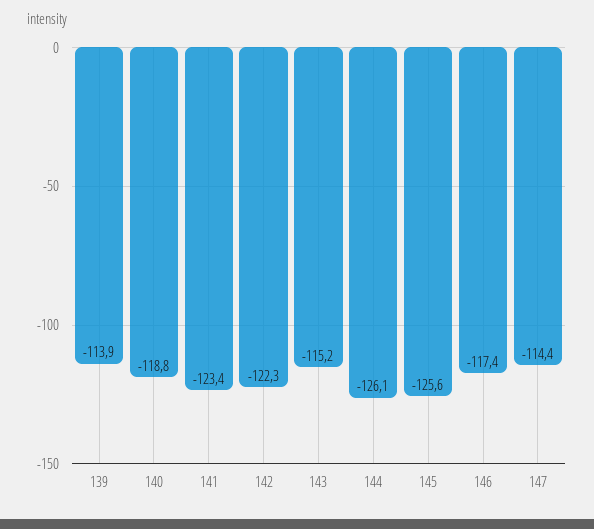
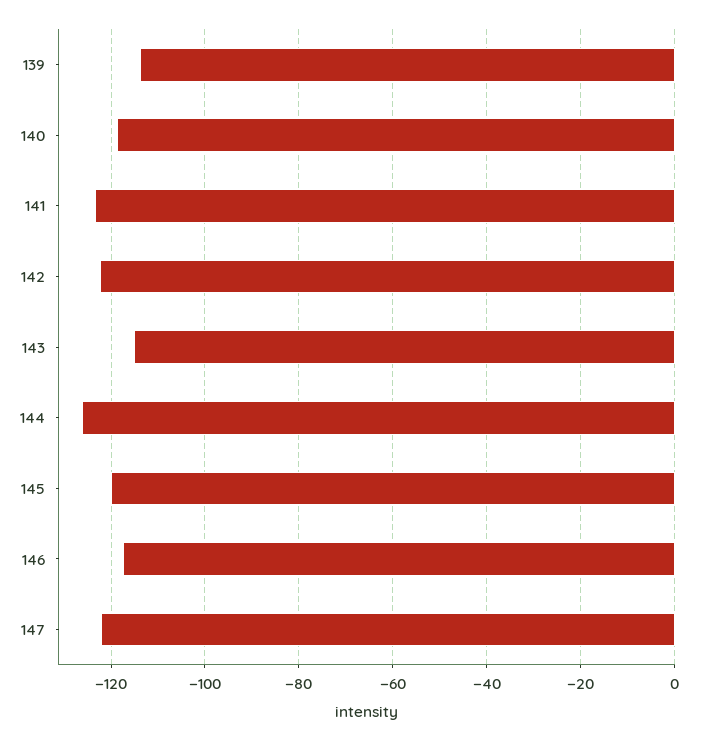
145: -125.6 -> -120
147: -114.4 -> -122

